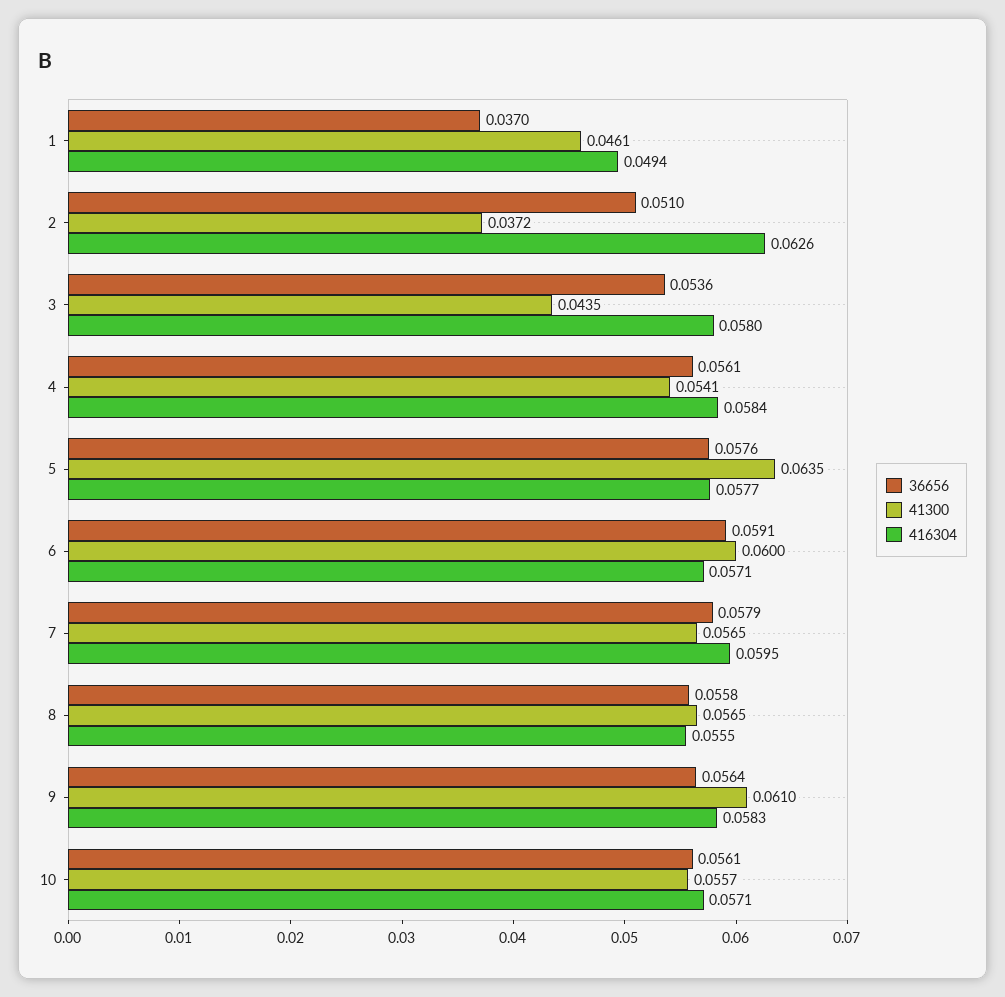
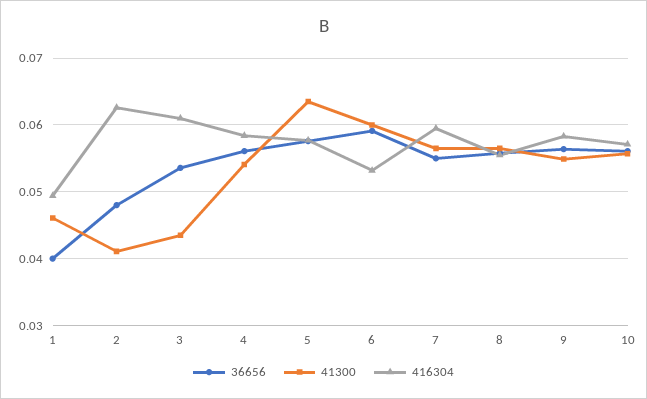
36656, 1: 0.037 -> 0.04
36656, 2: 0.051 -> 0.048
41300, 2: 0.0372 -> 0.041
416304, 3: 0.058 -> 0.061
416304, 6: 0.0571 -> 0.053
36656, 7: 0.0579 -> 0.055
41300, 9: 0.061 -> 0.055

